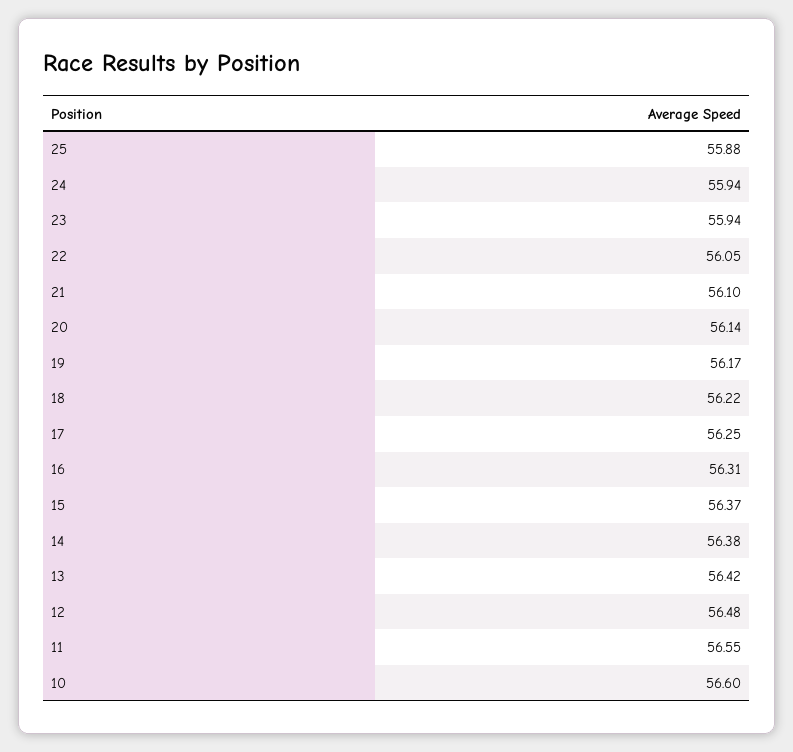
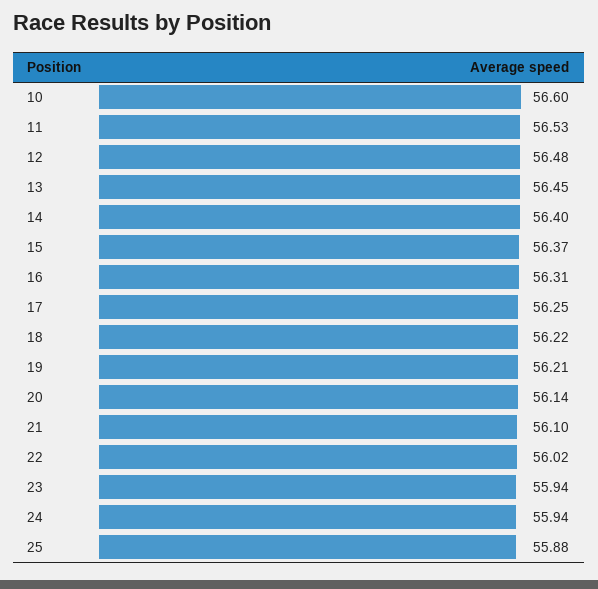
22: 56.05 -> 56.02
19: 56.17 -> 56.21
14: 56.38 -> 56.4
13: 56.42 -> 56.45
11: 56.55 -> 56.53

